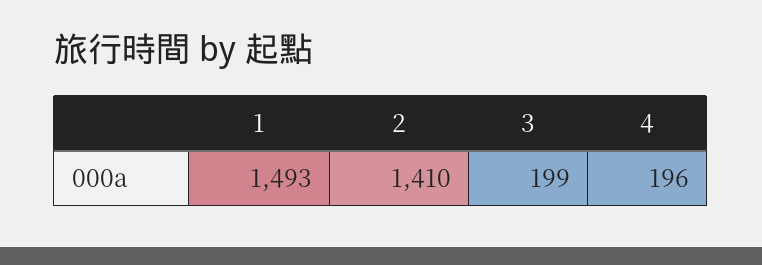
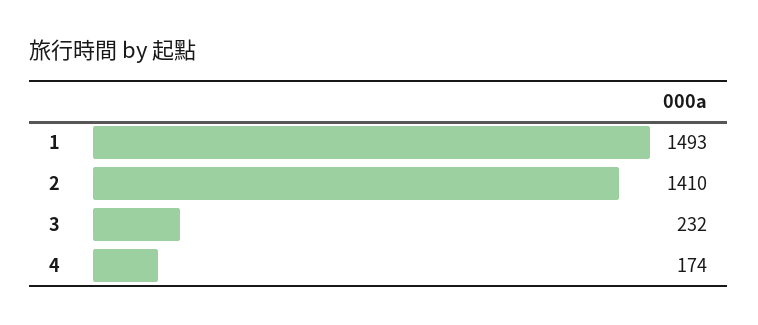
3: 199 -> 232
4: 196 -> 174

